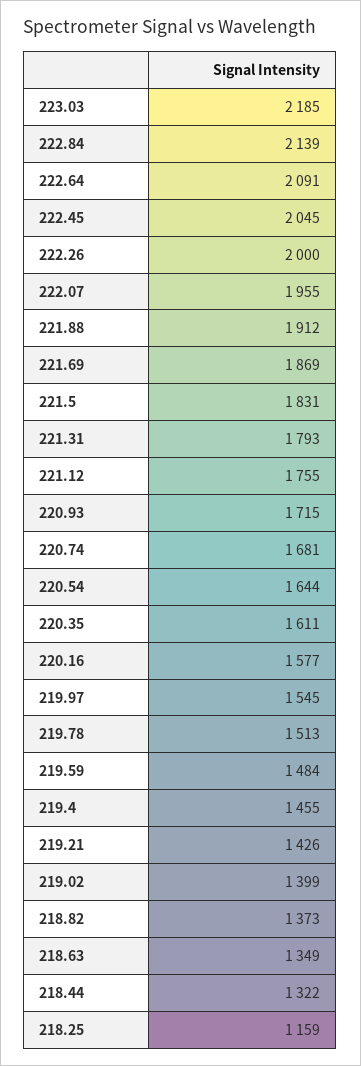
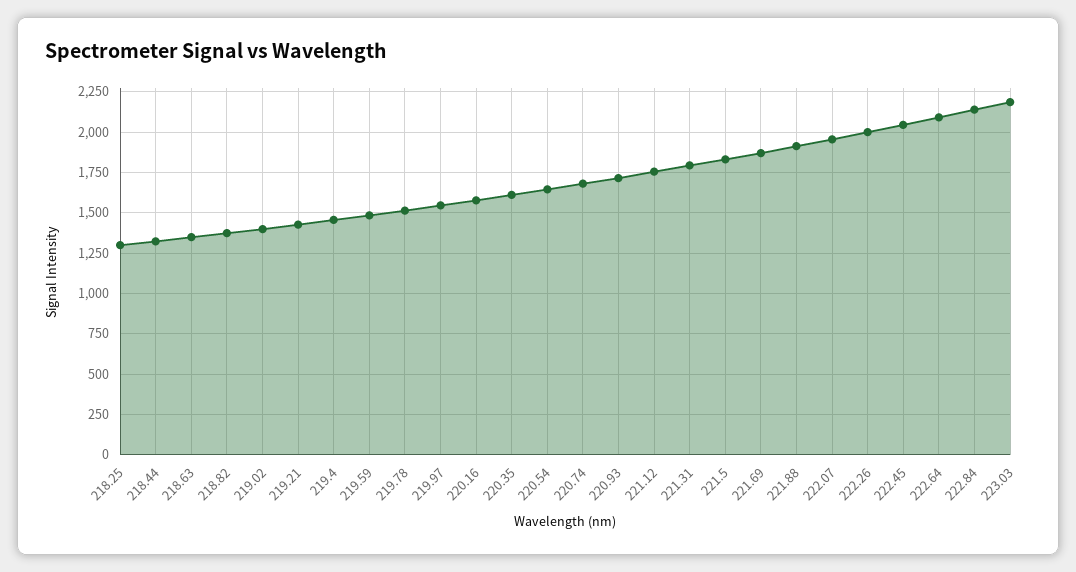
218.25: 1159 -> 1300

